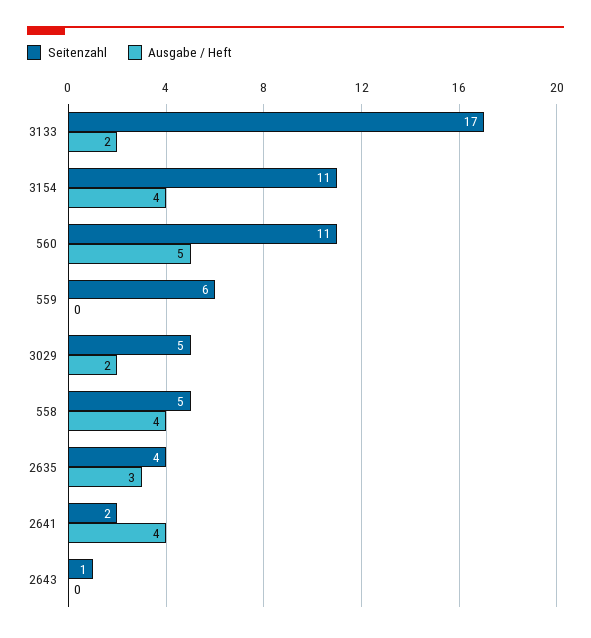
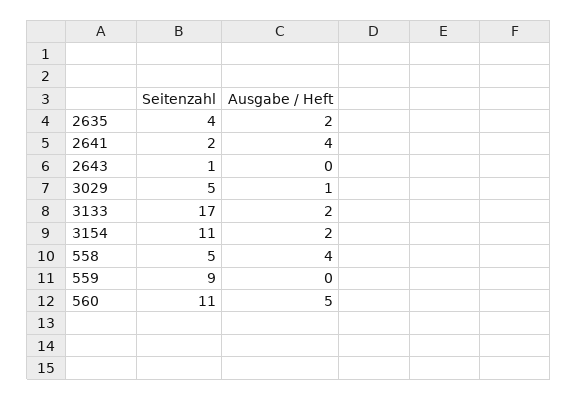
Ausgabe / Heft, 3154: 4 -> 2
Seitenzahl, 559: 6 -> 9
Ausgabe / Heft, 3029: 2 -> 1
Ausgabe / Heft, 2635: 3 -> 2

